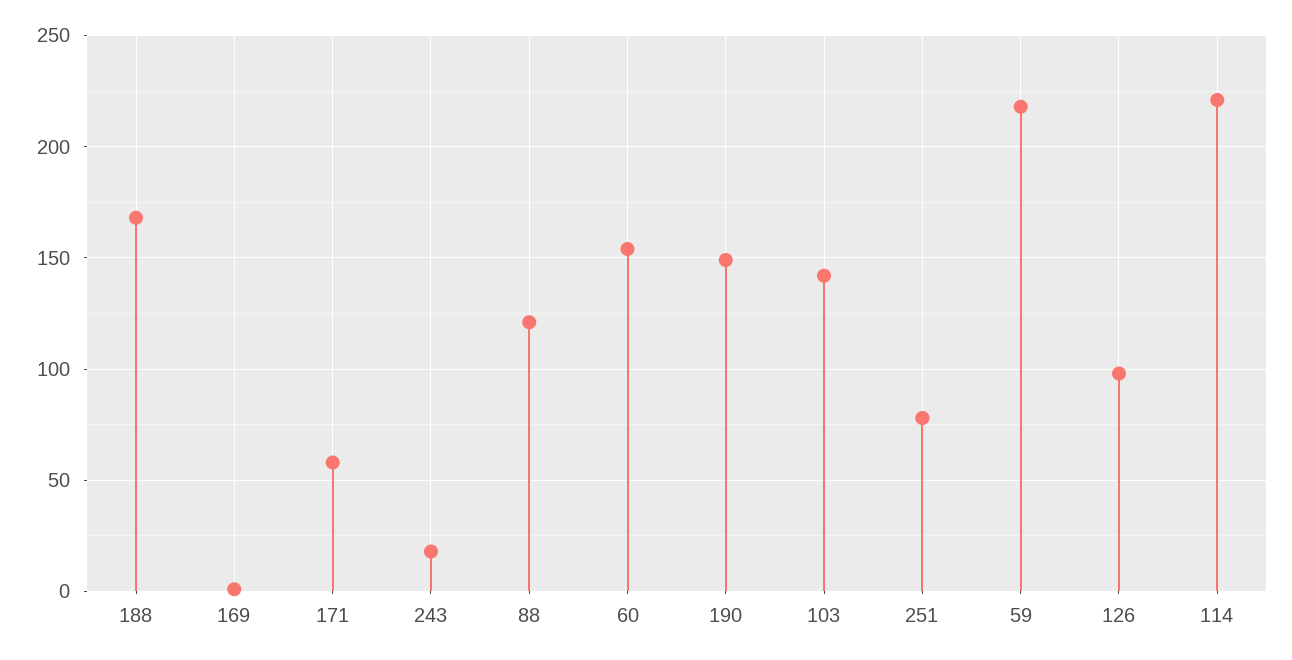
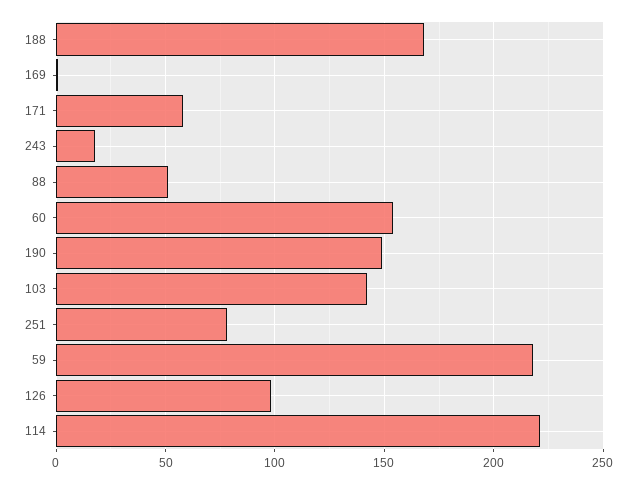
88: 120 -> 50

